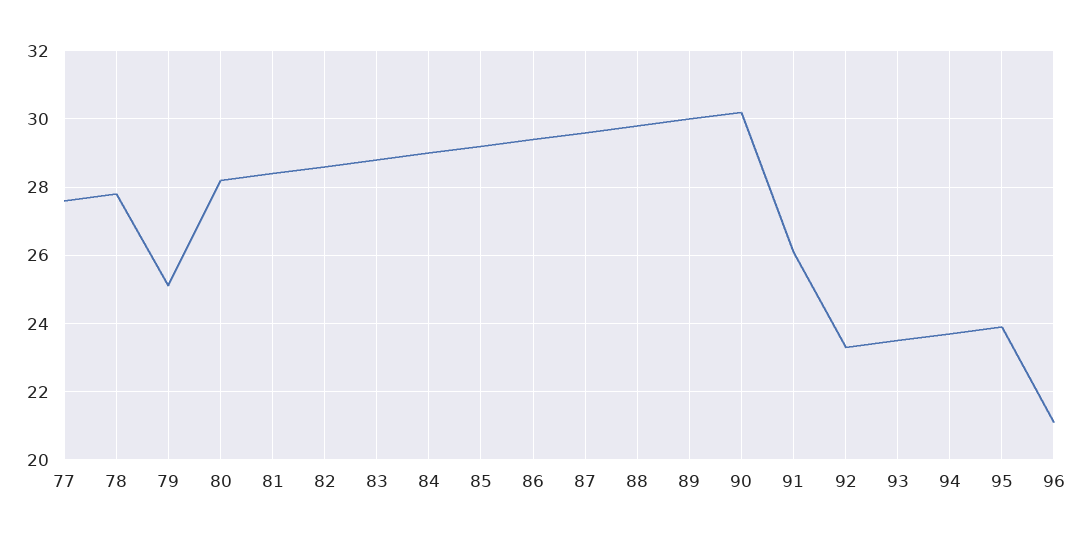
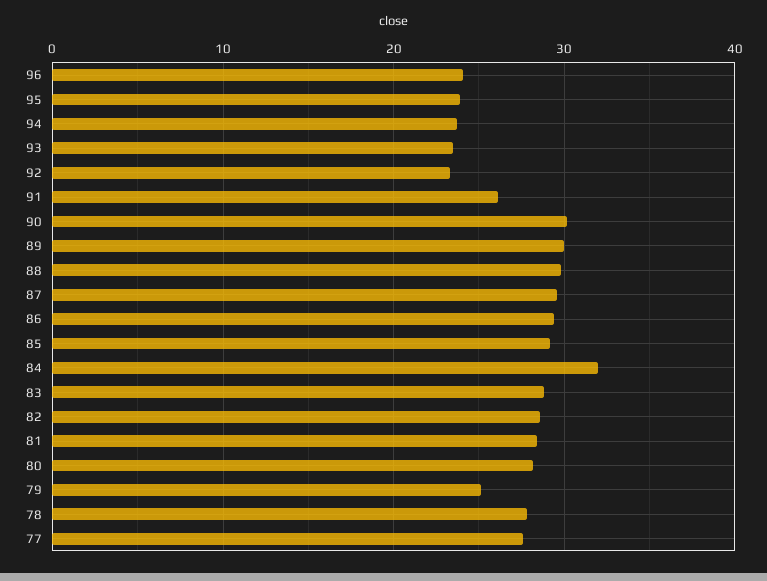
84: 29 -> 32
96: 21 -> 24

